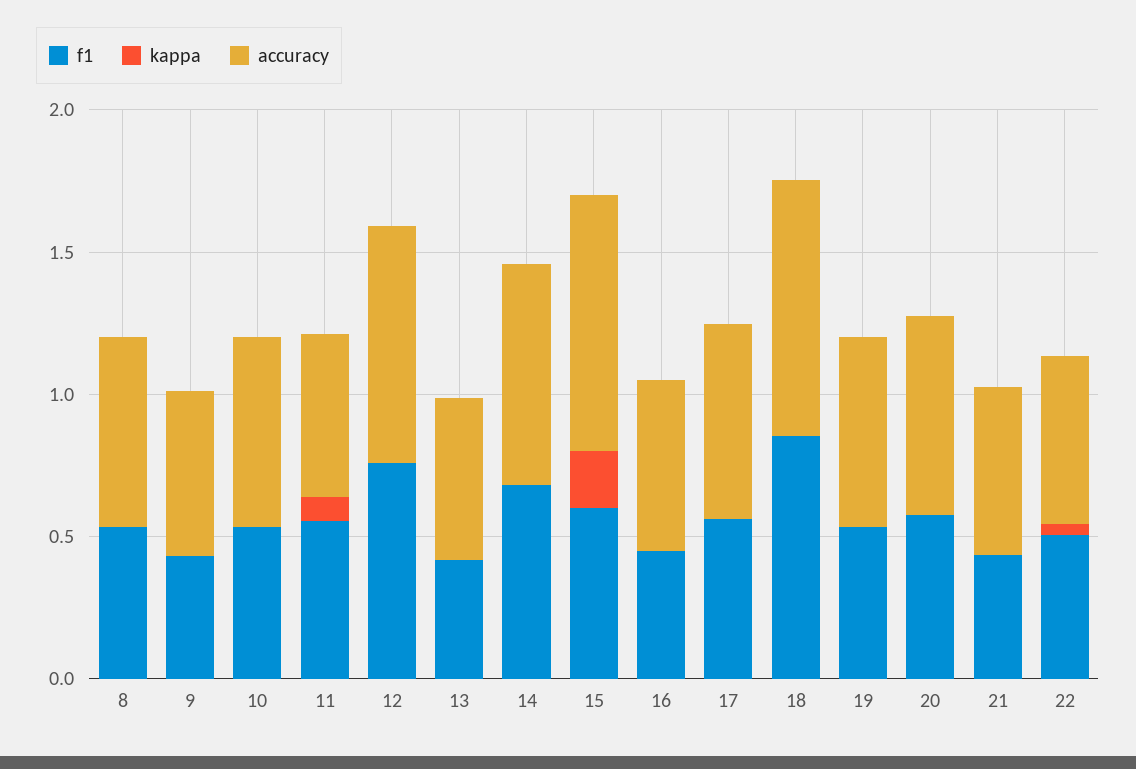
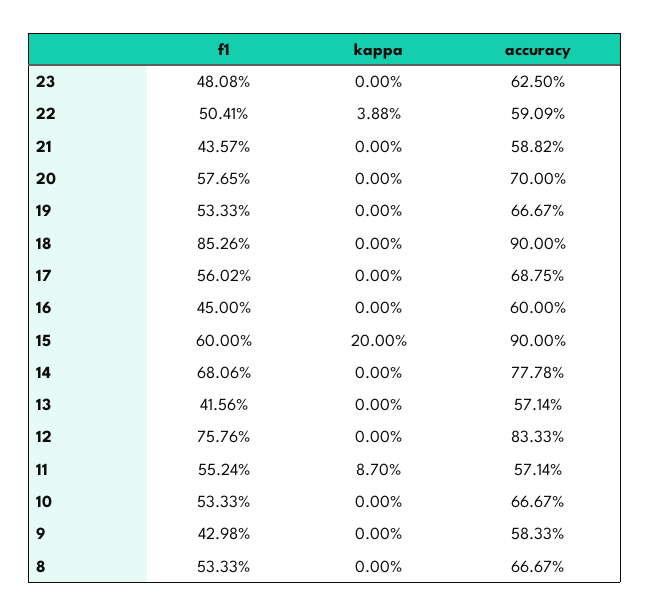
f1, 23: none -> 0.4808
kappa, 23: none -> 0
accuracy, 23: none -> 0.625

